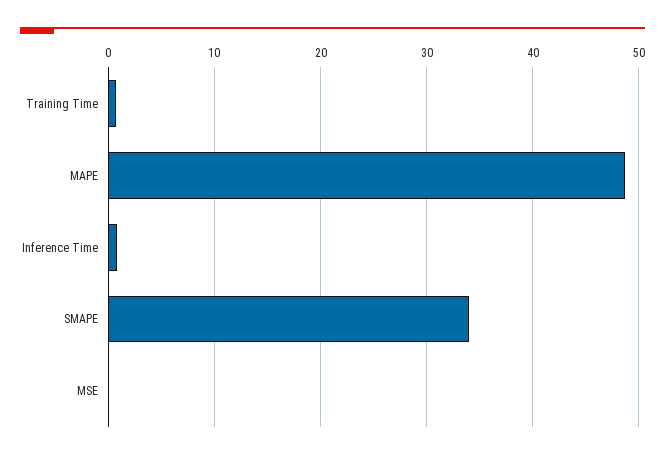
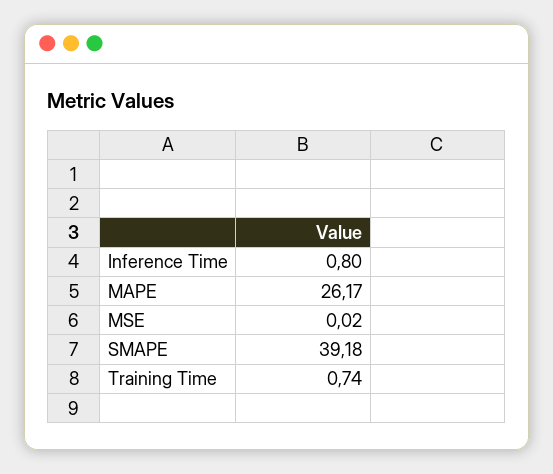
MAPE: 49 -> 26.17
SMAPE: 34 -> 39.18

